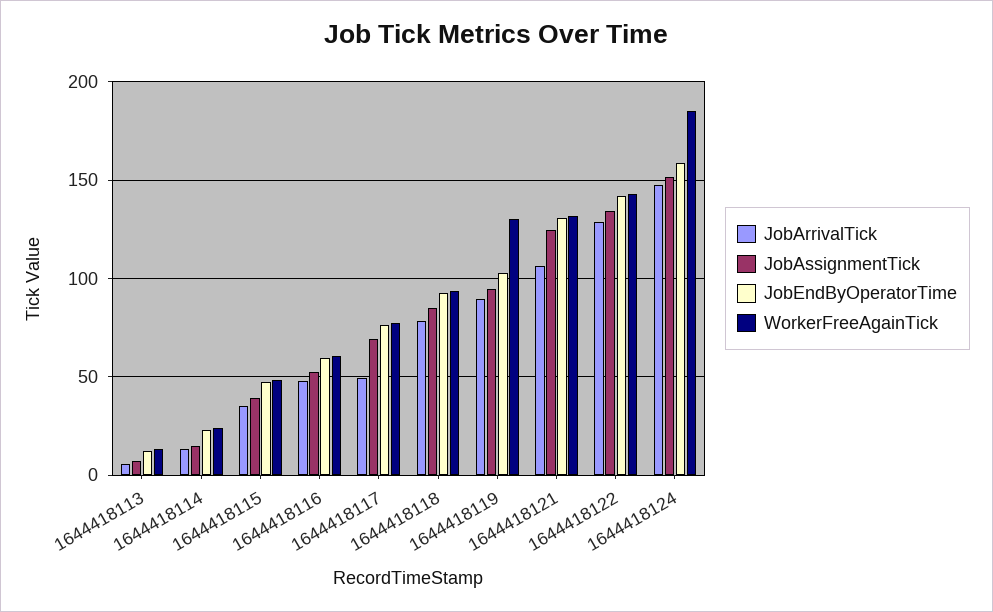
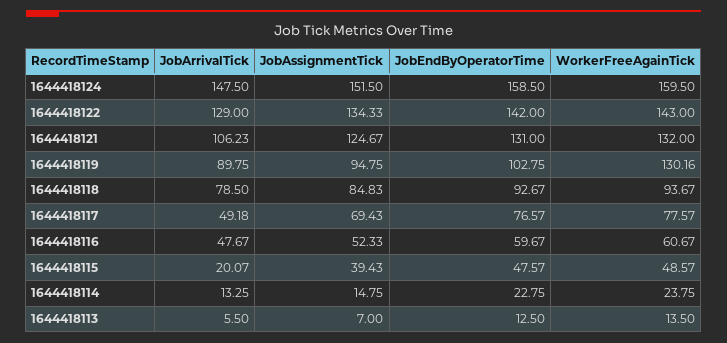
JobArrivalTick, 1644418115: 35 -> 20.07
WorkerFreeAgainTick, 1644418124: 185 -> 159.5

